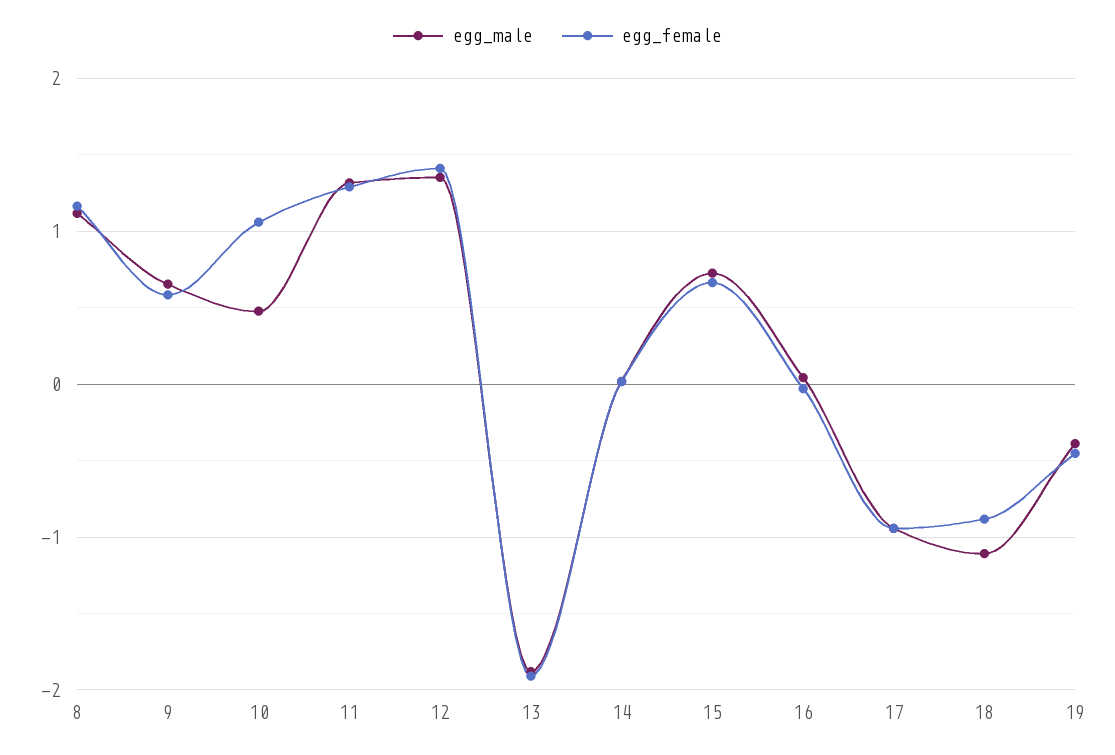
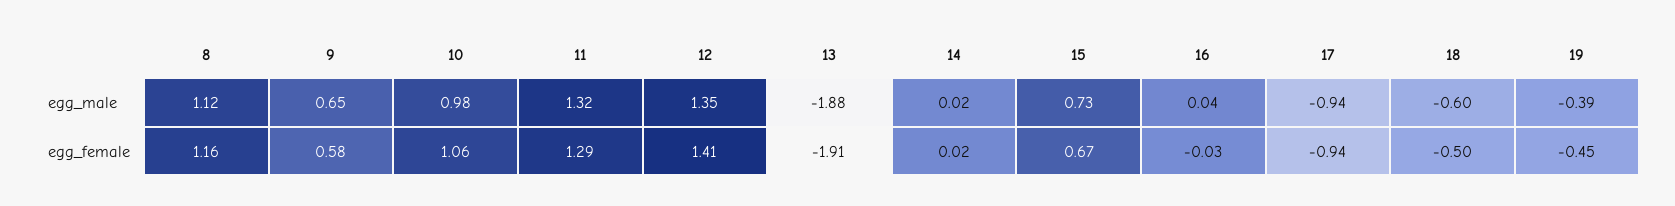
egg_male, 10: 0.5 -> 0.98
egg_male, 18: -1.1 -> -0.6
egg_female, 18: -0.9 -> -0.5

